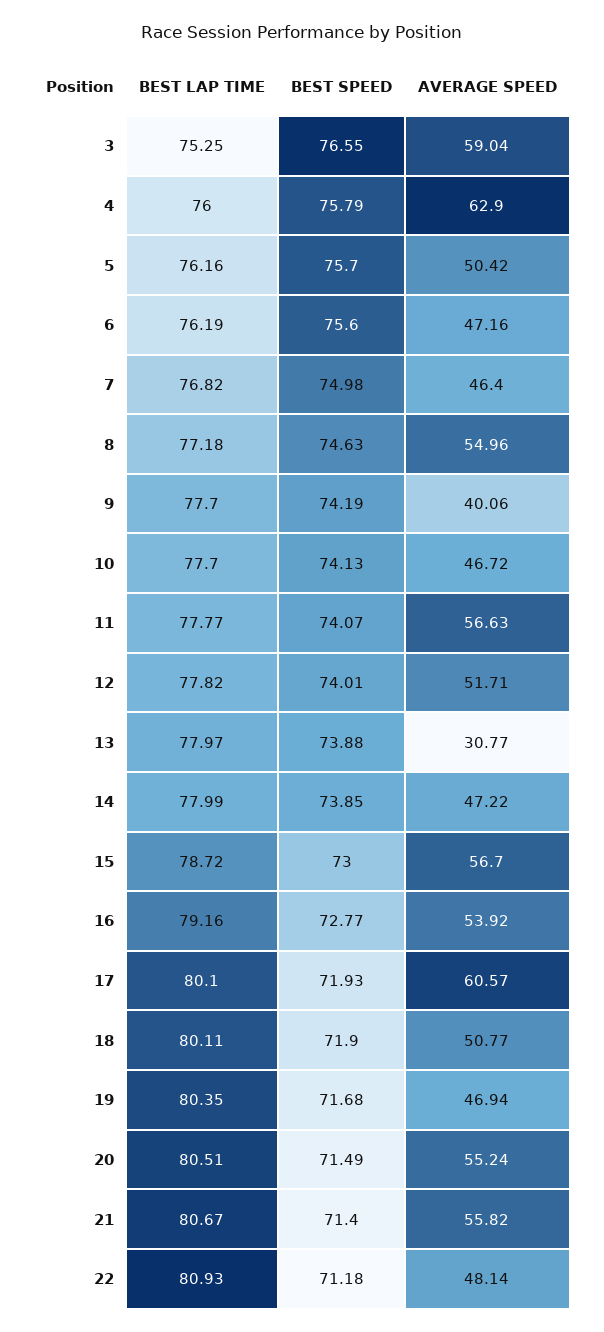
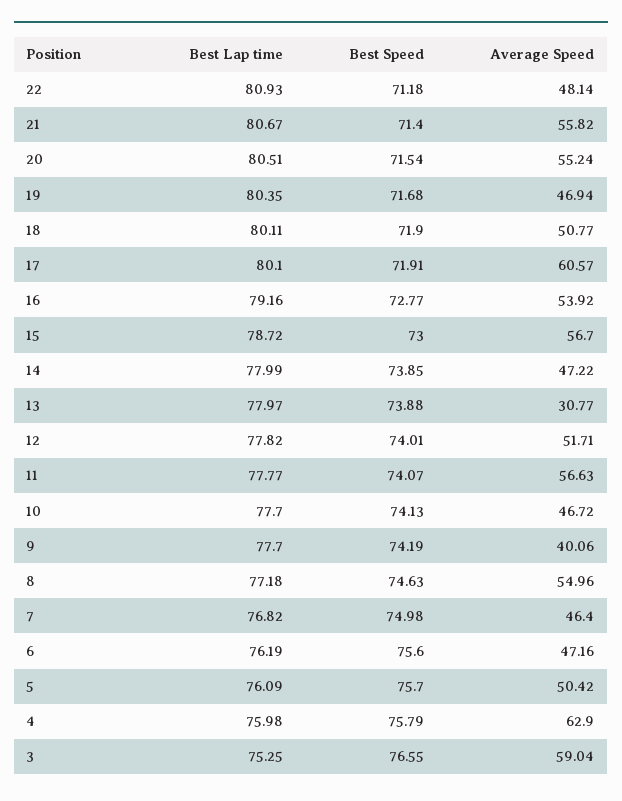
BEST LAP TIME, 4: 76 -> 75.98
BEST LAP TIME, 5: 76.16 -> 76.09
BEST SPEED, 17: 71.93 -> 71.91
BEST SPEED, 20: 71.49 -> 71.54

